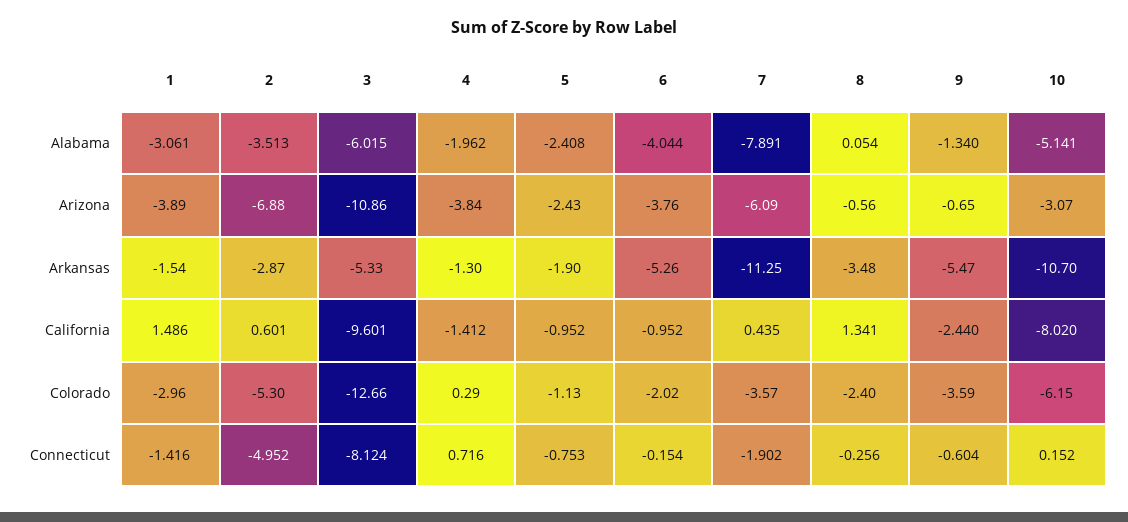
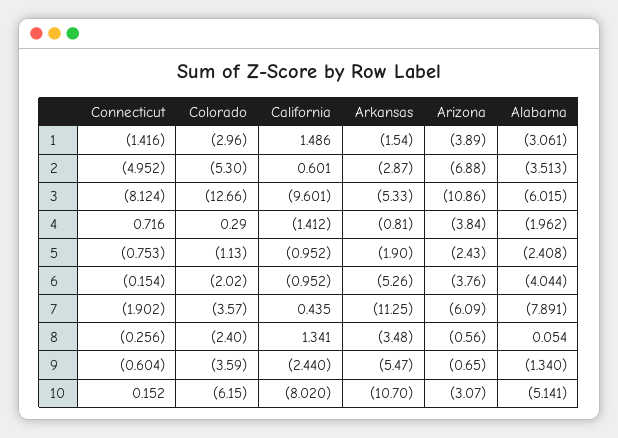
4, Arkansas: -1.3 -> -0.81

